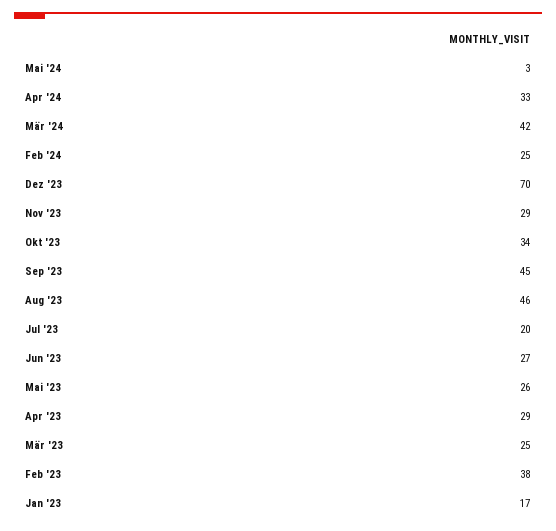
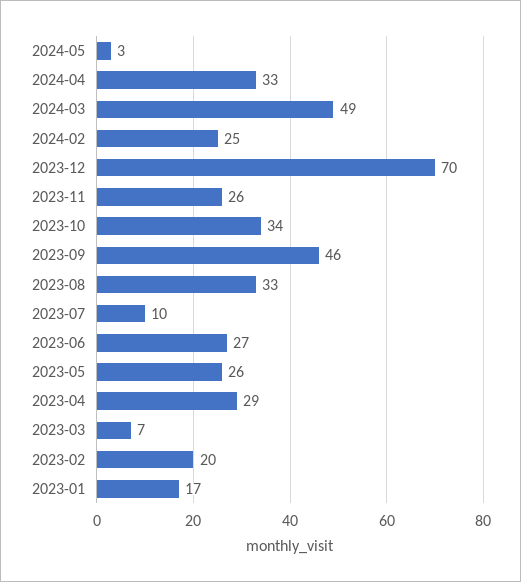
Mär '24: 42 -> 49
Nov '23: 29 -> 26
Sep '23: 45 -> 46
Aug '23: 46 -> 33
Jul '23: 20 -> 10
Mär '23: 25 -> 7
Feb '23: 38 -> 20

